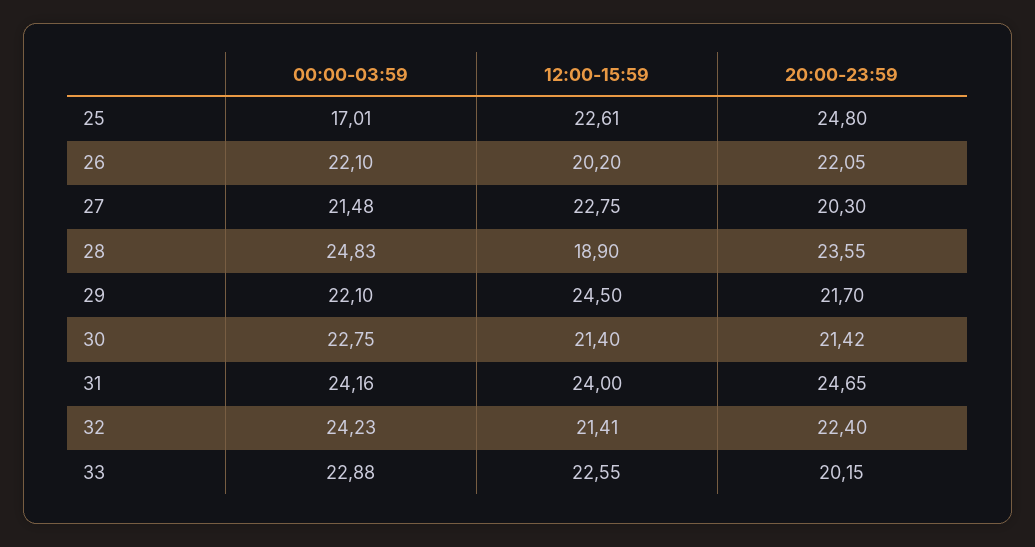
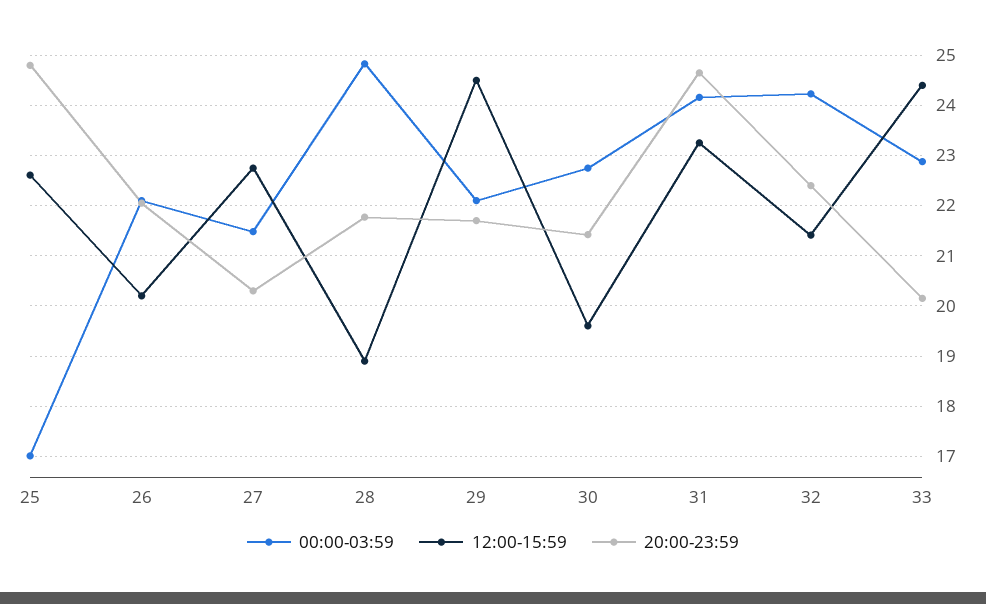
20:00-23:59, 28: 23.55 -> 21.8
12:00-15:59, 30: 21.4 -> 19.6
12:00-15:59, 31: 24 -> 23.2
12:00-15:59, 33: 22.55 -> 24.4

